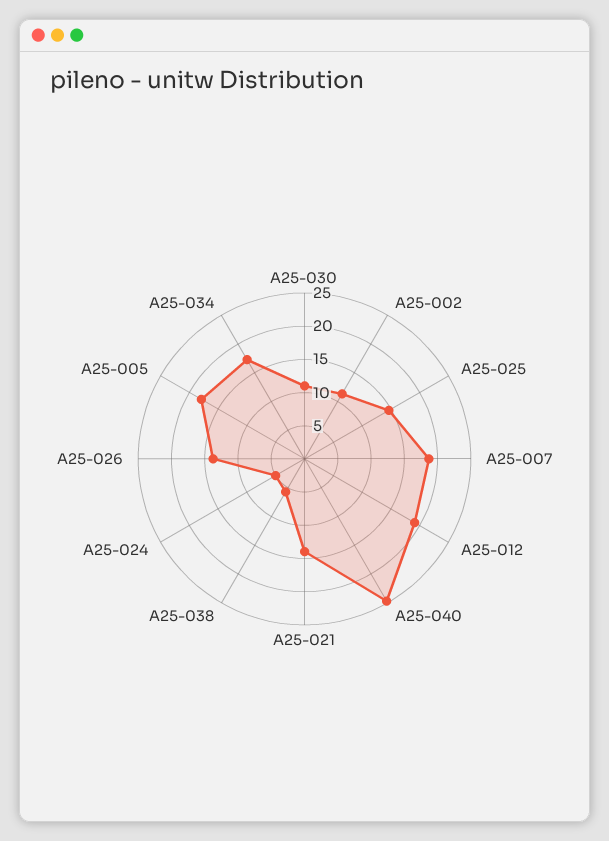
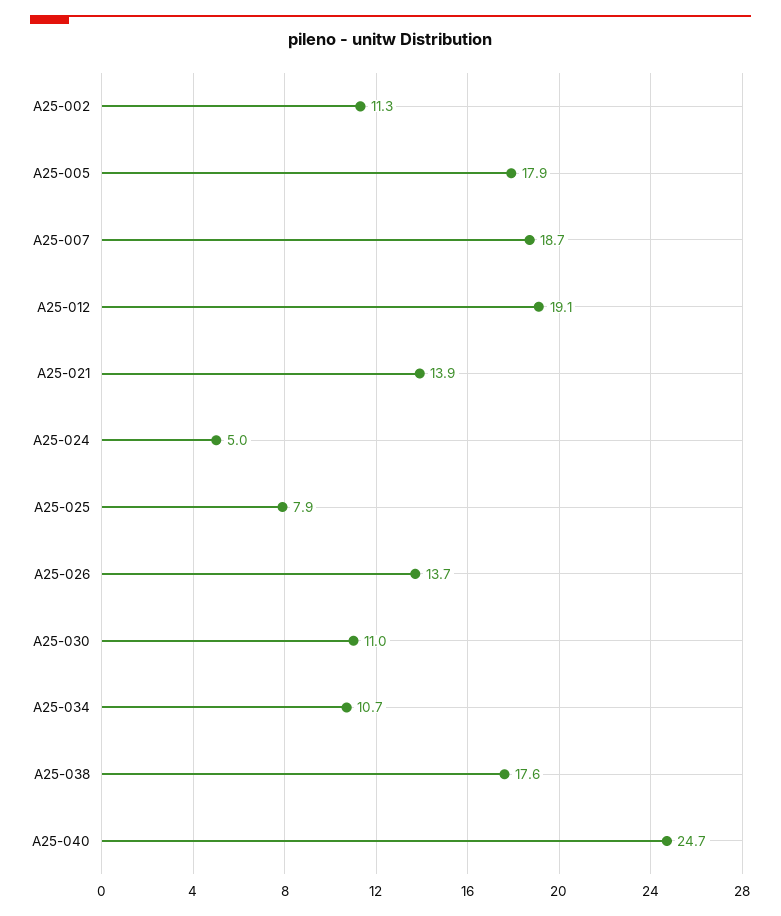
A25-025: 15 -> 7.9
A25-038: 5 -> 17.6
A25-034: 17.5 -> 10.7

